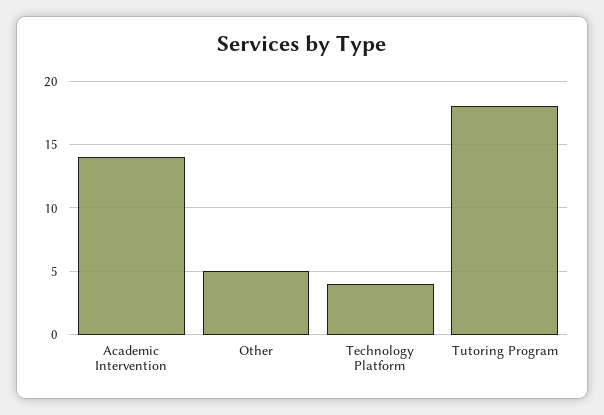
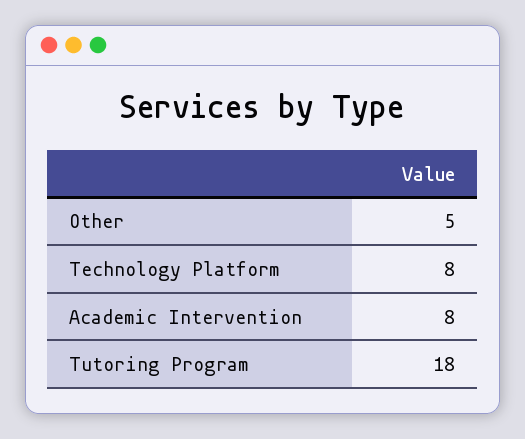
Academic Intervention: 14 -> 8
Technology Platform: 4 -> 8

